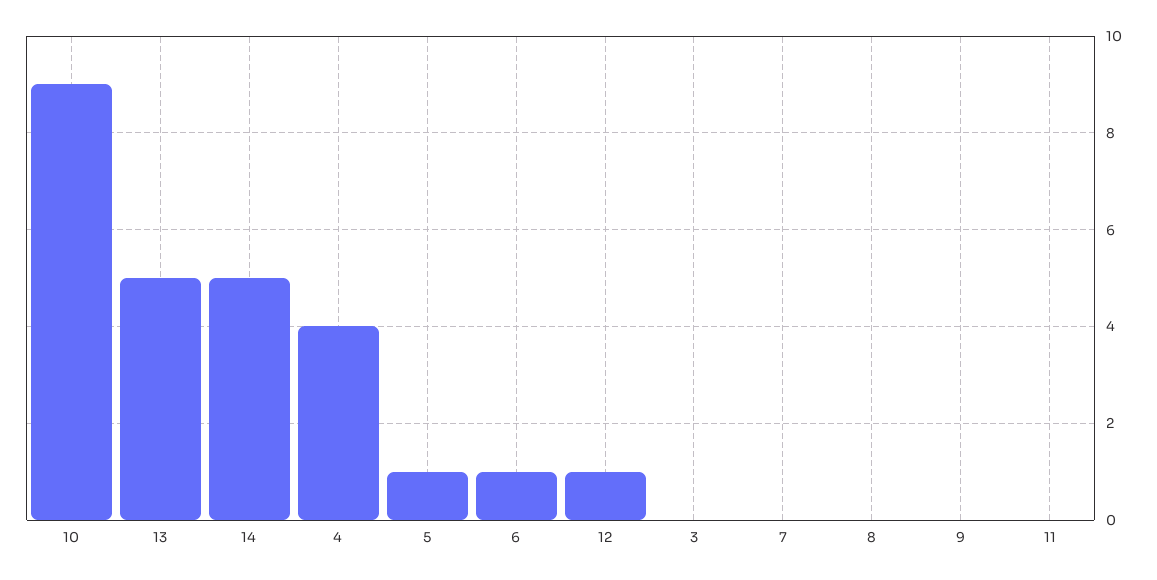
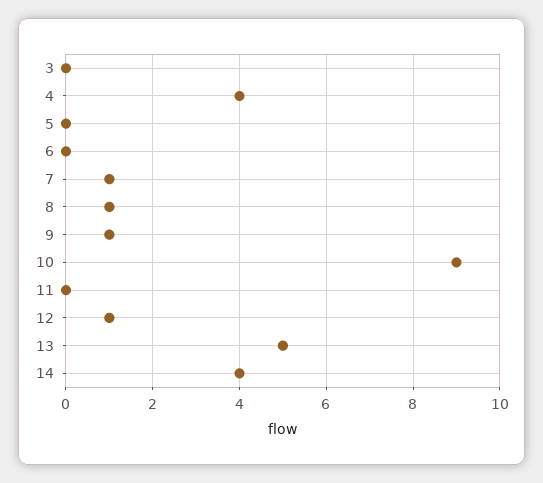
14: 5 -> 4
5: 1 -> 0
6: 1 -> 0
7: 0 -> 1
8: 0 -> 1
9: 0 -> 1

